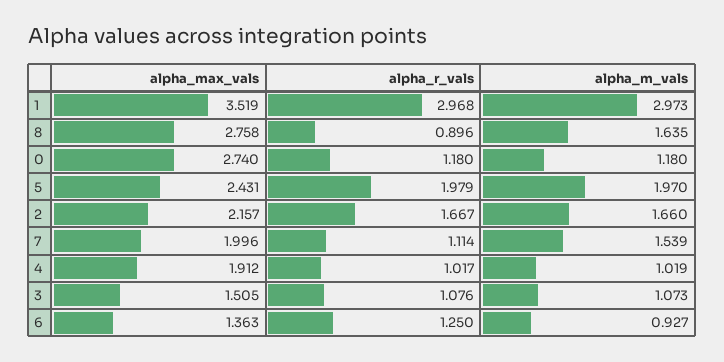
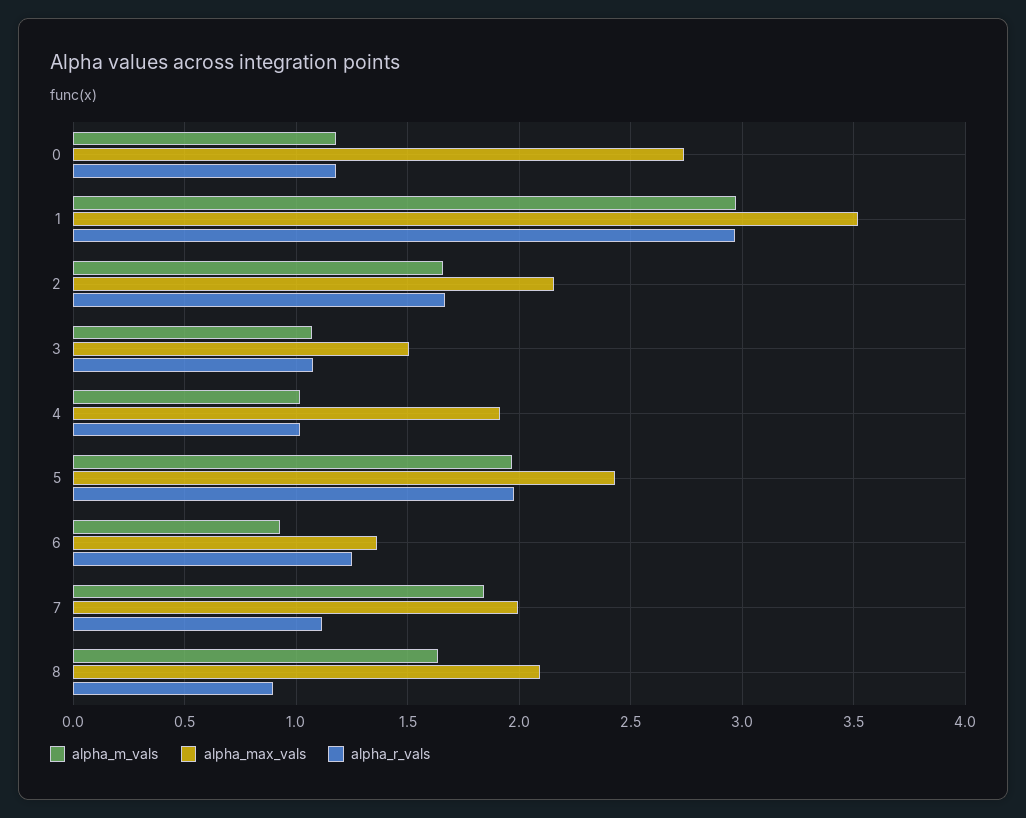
alpha_max_vals, 8: 2.758 -> 2.1
alpha_m_vals, 7: 1.539 -> 1.85

